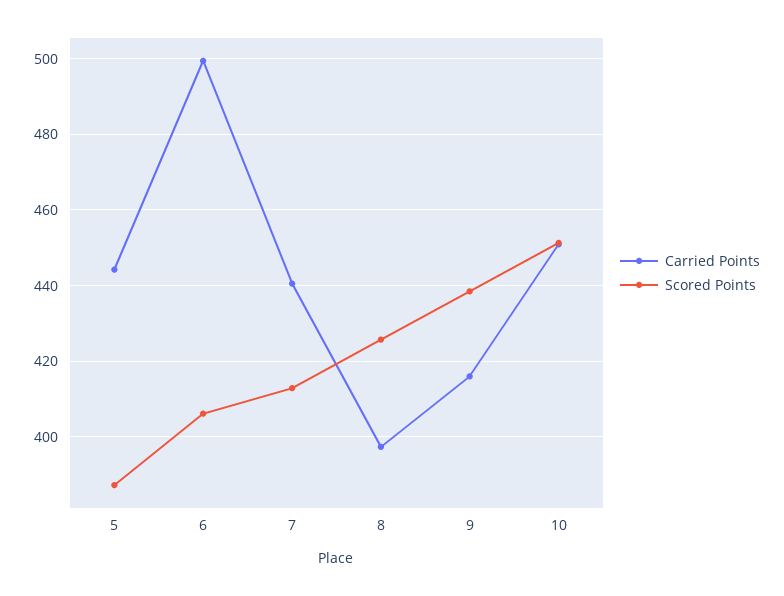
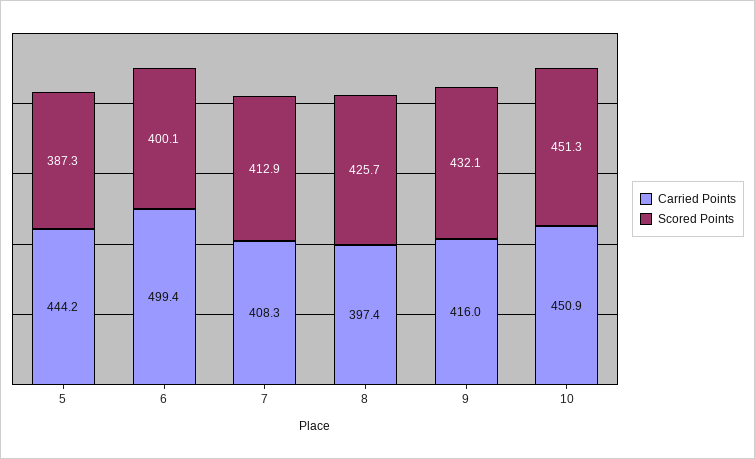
Scored Points, 6: 406 -> 400.1
Carried Points, 7: 440 -> 408.3
Scored Points, 9: 438 -> 432.1

